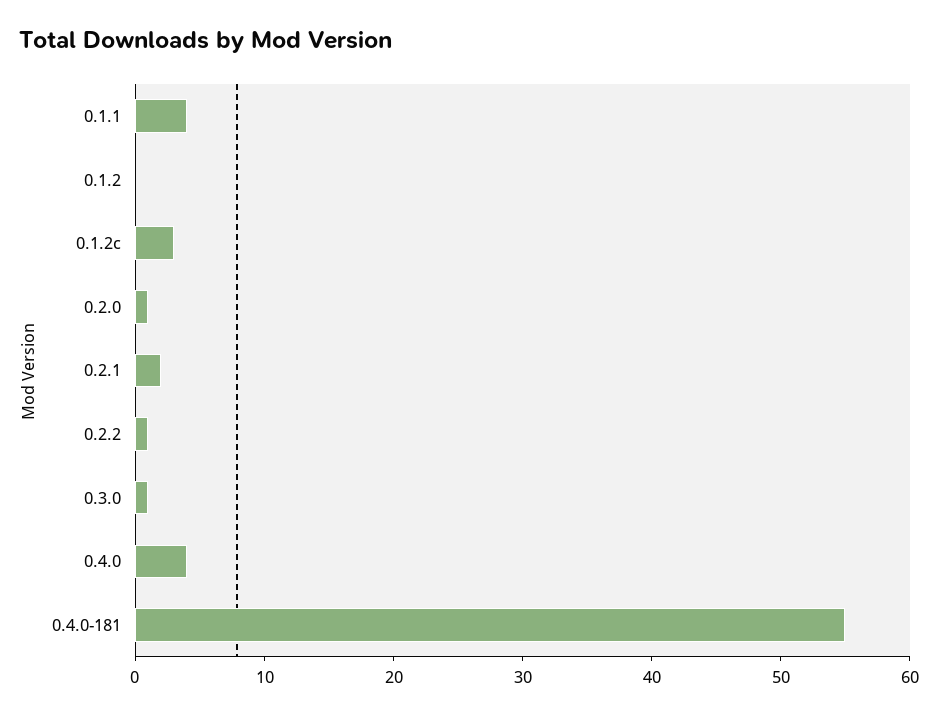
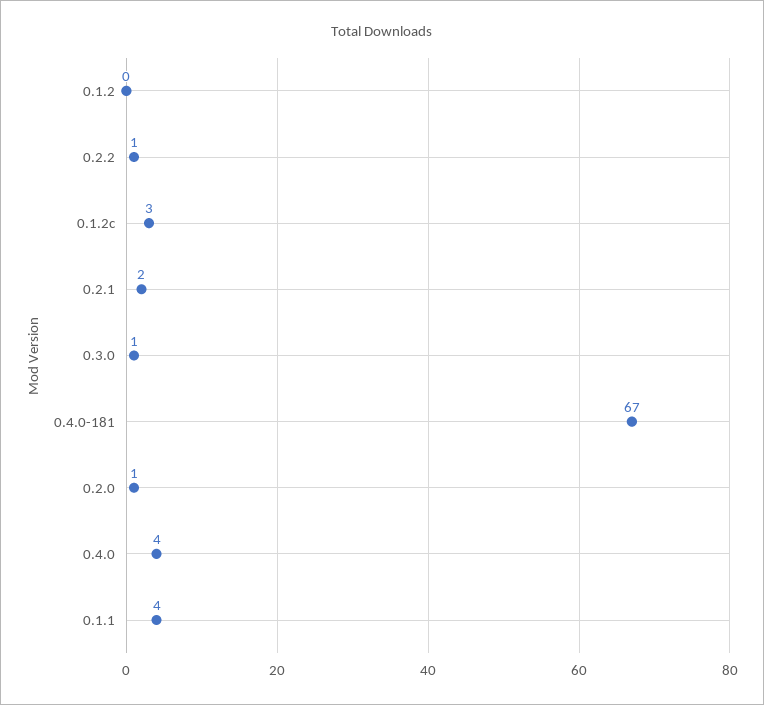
0.4.0-181: 55 -> 67

